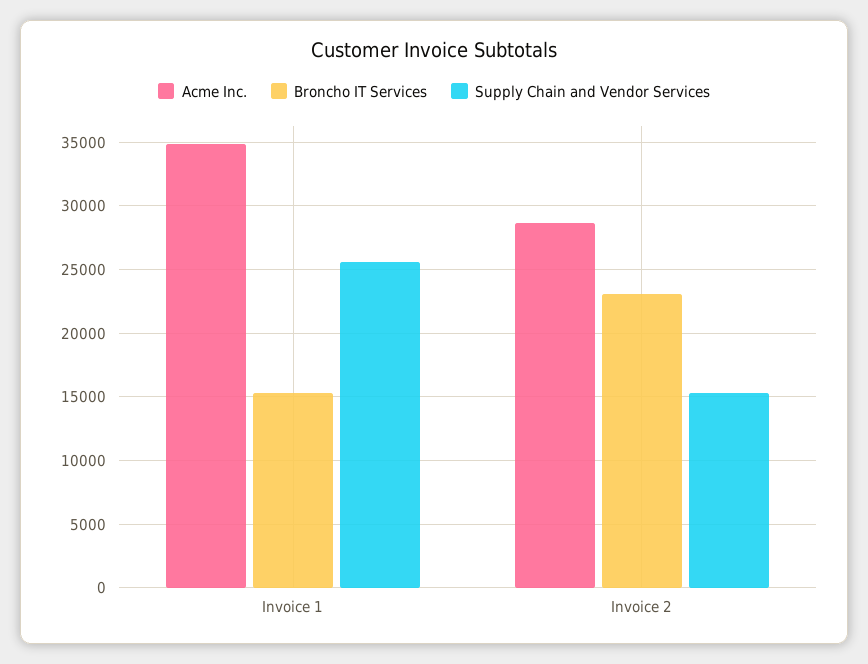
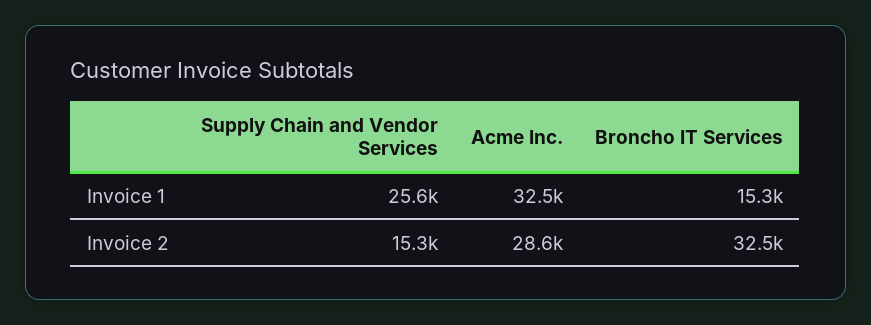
Acme Inc., Invoice 1: 35000 -> 32500
Broncho IT Services, Invoice 2: 23000 -> 32500

